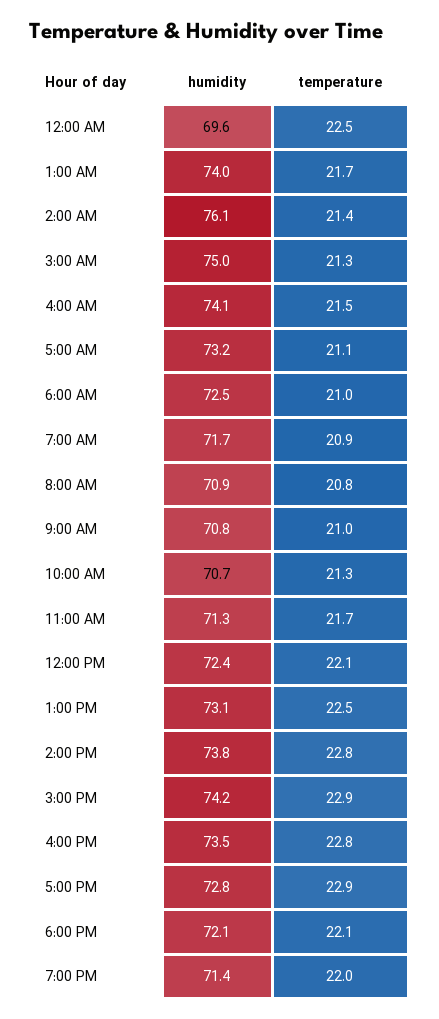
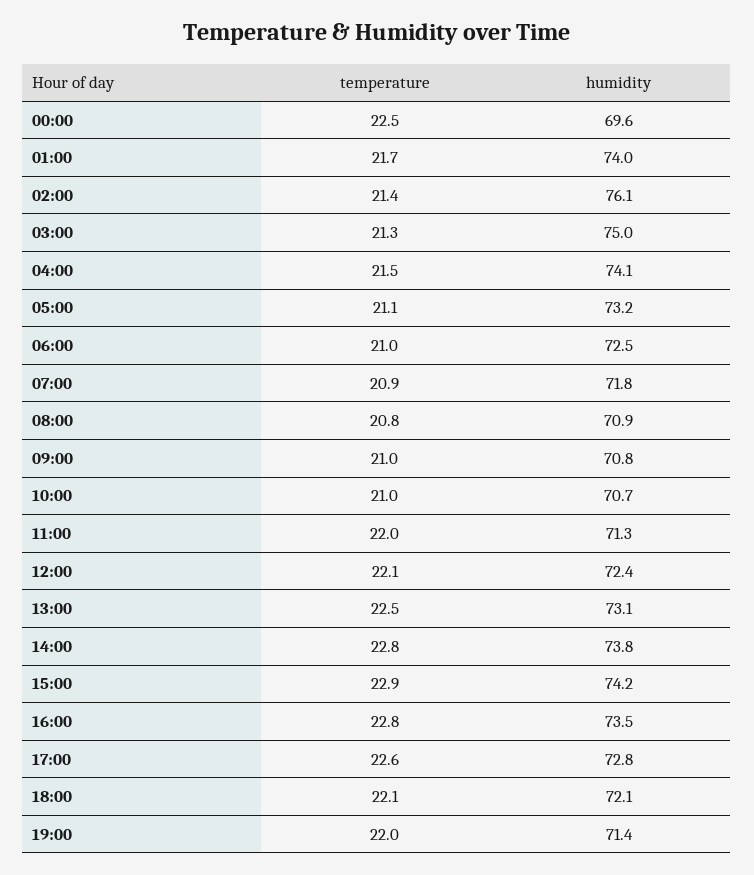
humidity, 7:00 AM: 71.7 -> 71.8
temperature, 10:00 AM: 21.3 -> 21
temperature, 11:00 AM: 21.7 -> 22
temperature, 5:00 PM: 22.9 -> 22.6

